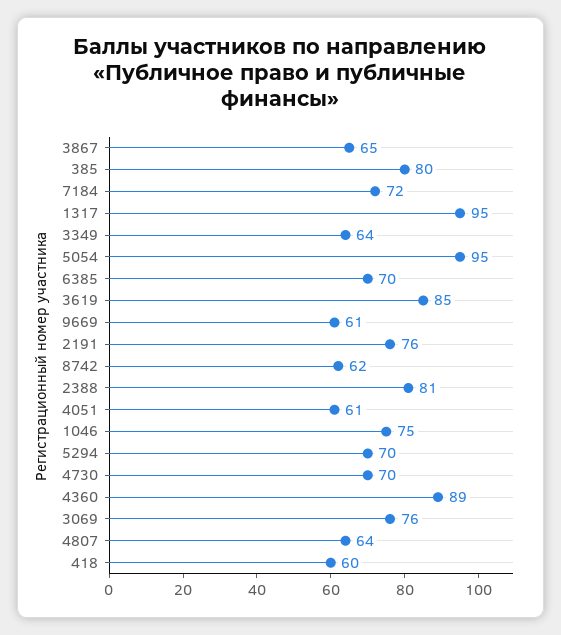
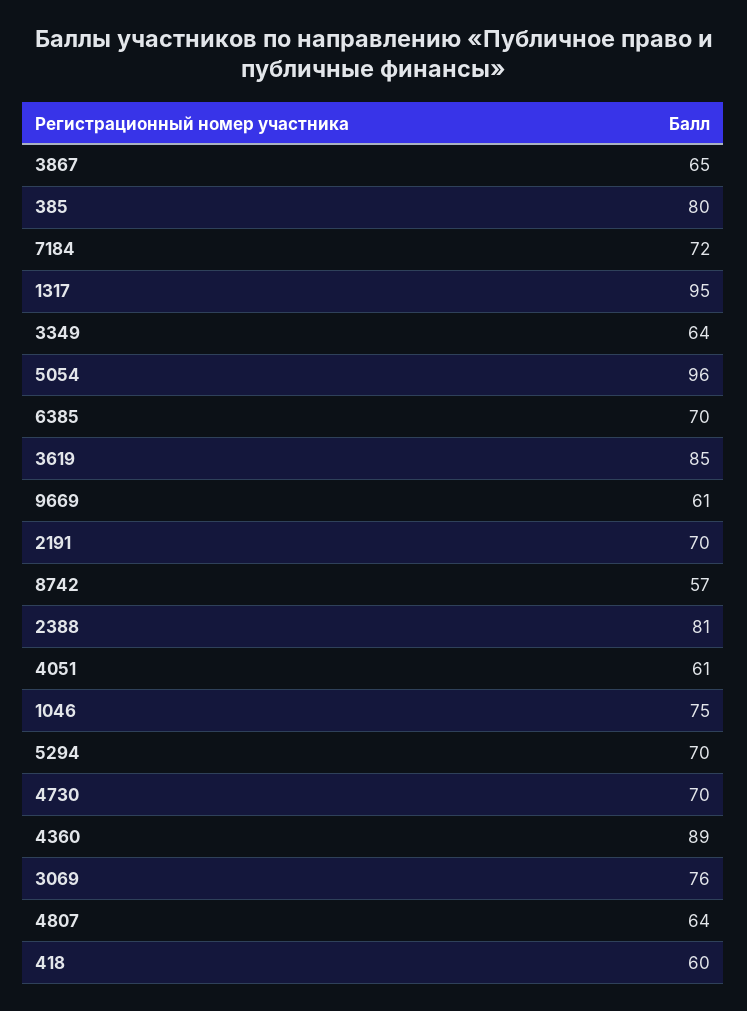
5054: 95 -> 96
2191: 76 -> 70
8742: 62 -> 57

